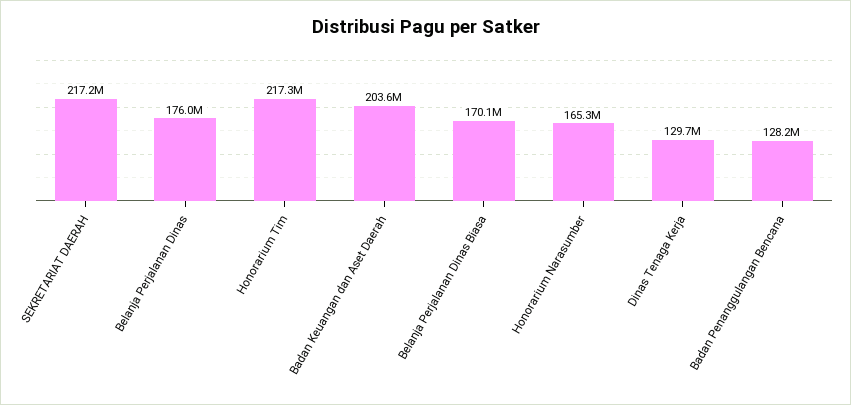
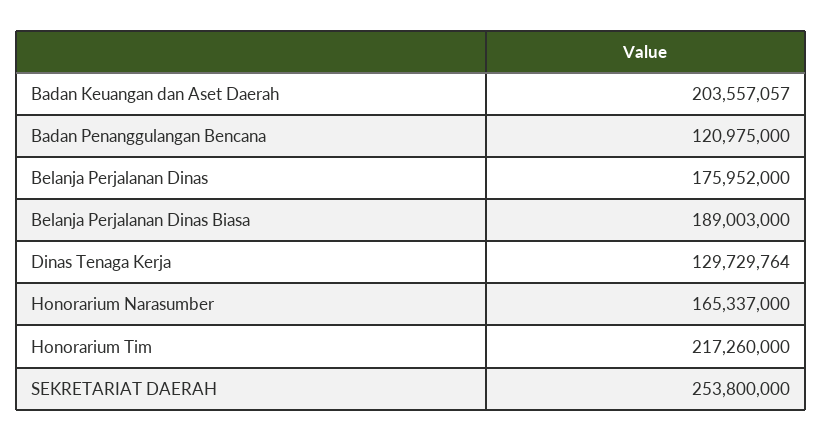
SEKRETARIAT DAERAH: 217200000 -> 253800000
Belanja Perjalanan Dinas Biasa: 170100000 -> 189003000
Badan Penanggulangan Bencana: 128200000 -> 120975000

